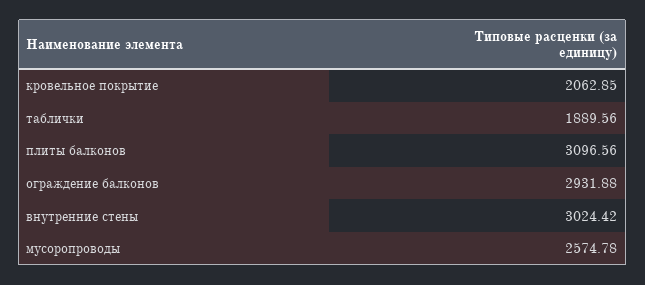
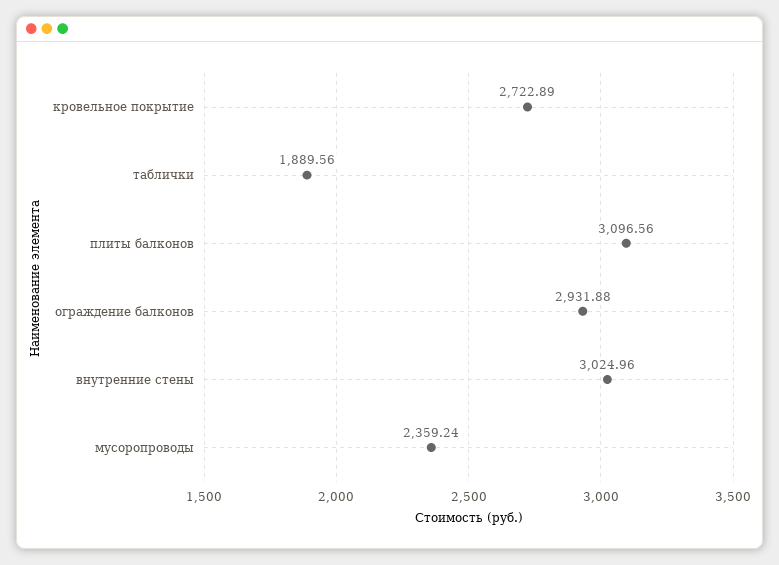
кровельное покрытие: 2062.85 -> 2722.89
внутренние стены: 3024.42 -> 3024.96
мусоропроводы: 2574.78 -> 2359.24

